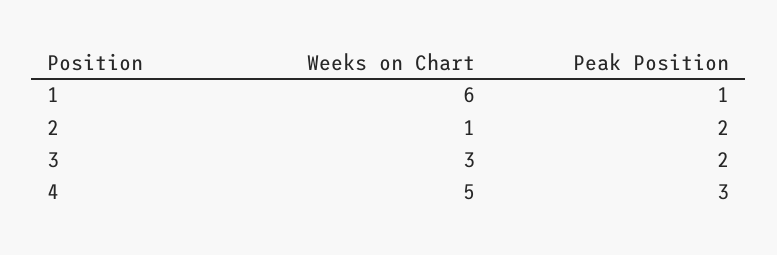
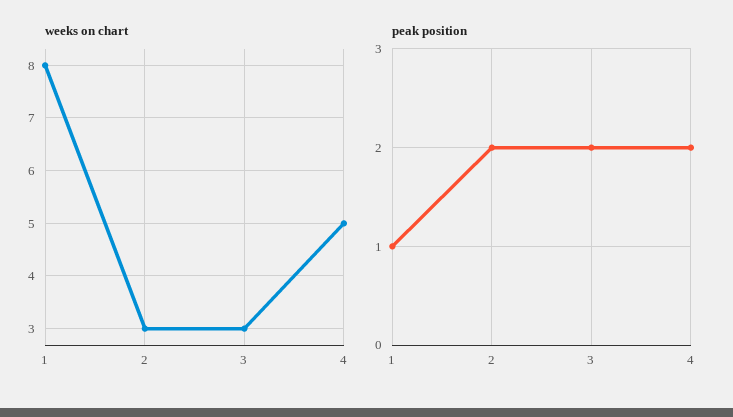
Weeks on Chart, 1: 6 -> 8
Weeks on Chart, 2: 1 -> 3
Peak Position, 4: 3 -> 2

